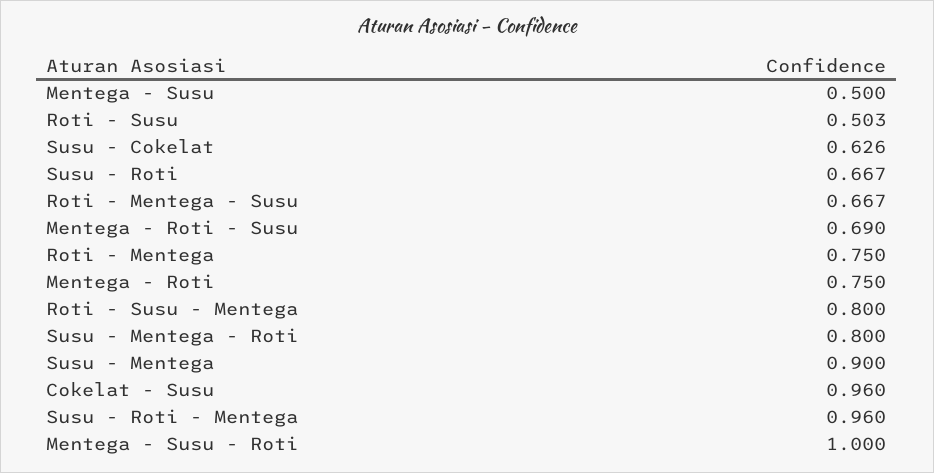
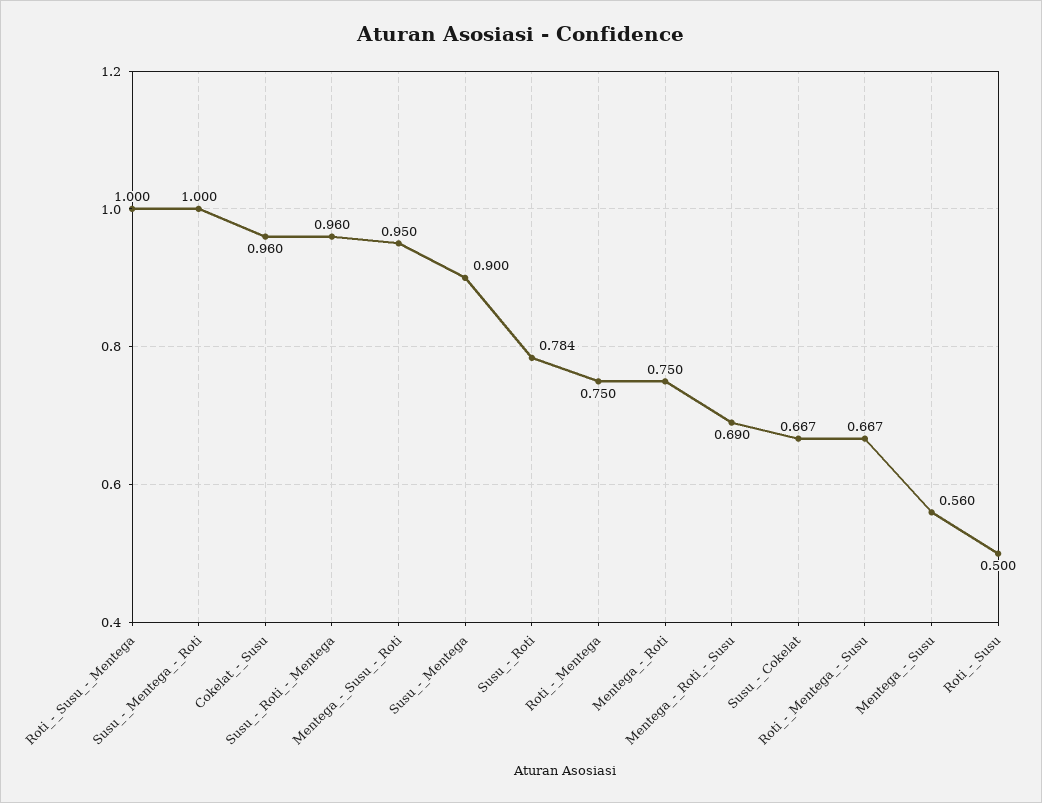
Mentega - Susu: 0.5 -> 0.56
Roti - Susu: 0.503 -> 0.5
Susu - Cokelat: 0.626 -> 0.667
Susu - Roti: 0.667 -> 0.784
Roti - Susu - Mentega: 0.8 -> 1
Susu - Mentega - Roti: 0.8 -> 1
Mentega - Susu - Roti: 1 -> 0.95

